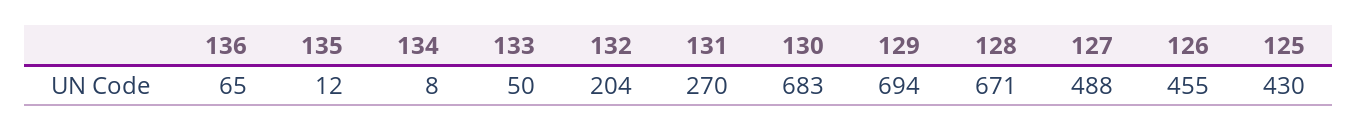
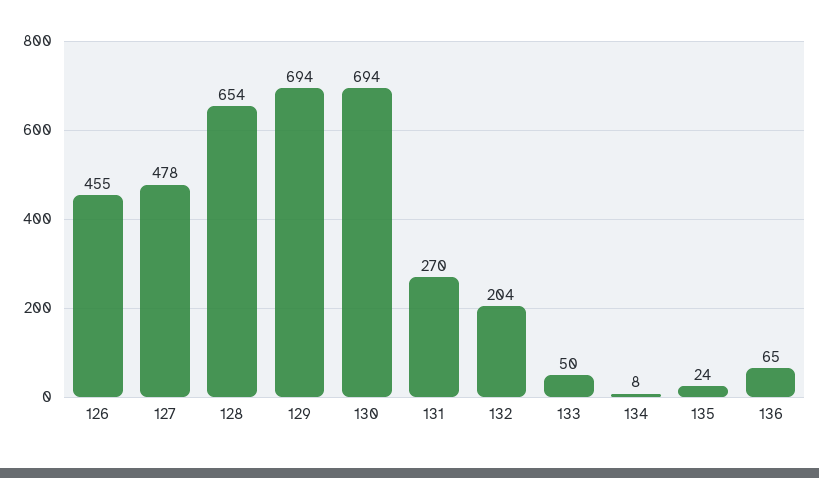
135: 12 -> 24
130: 683 -> 694
128: 671 -> 654
127: 488 -> 478
125: 430 -> none

